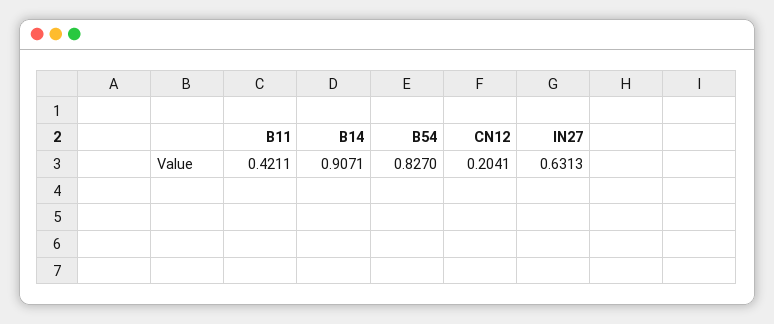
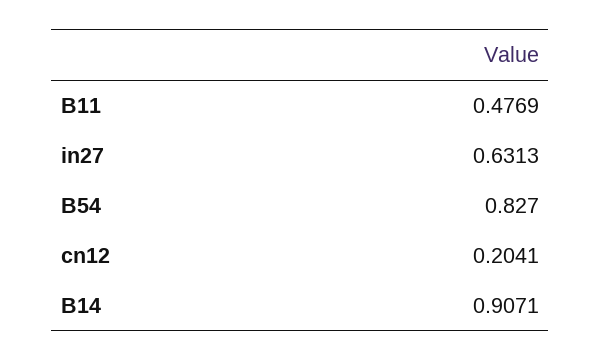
B11: 0.4211 -> 0.4769

